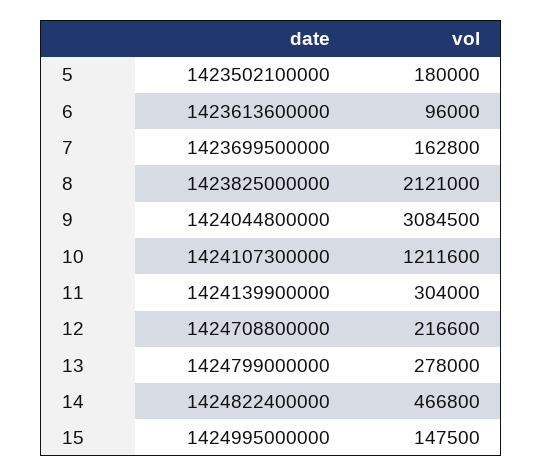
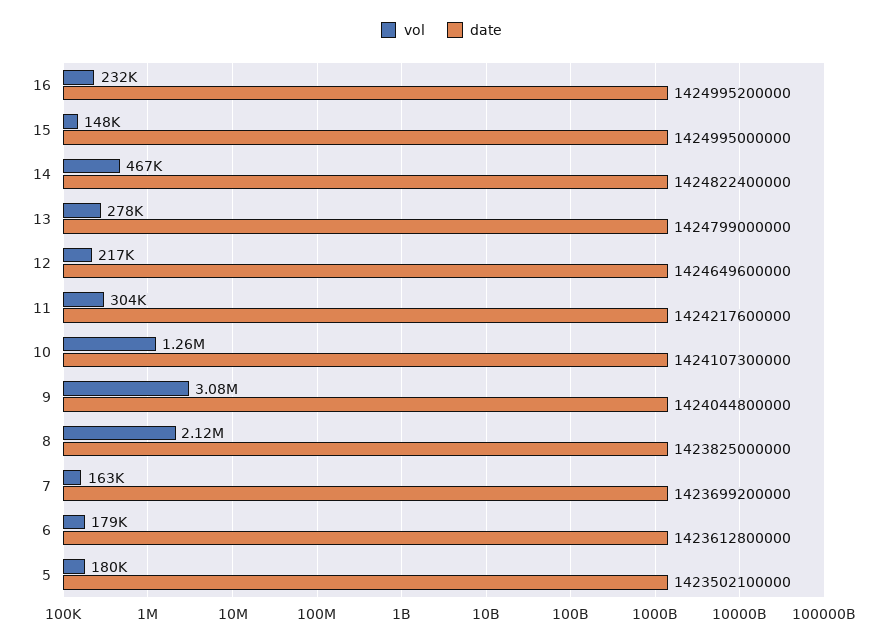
date, 6: 1423613600000 -> 1423612800000
vol, 6: 96000 -> 179000
date, 7: 1423699500000 -> 1423699200000
vol, 10: 1211600 -> 1260000
date, 11: 1424139900000 -> 1424217600000
date, 12: 1424708800000 -> 1424649600000
vol, 16: none -> 232000
date, 16: none -> 1424995200000

